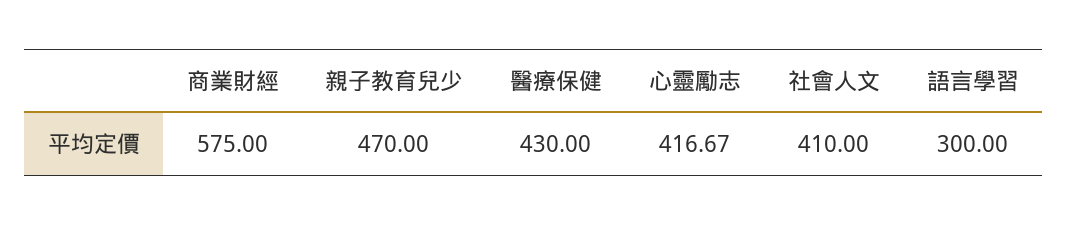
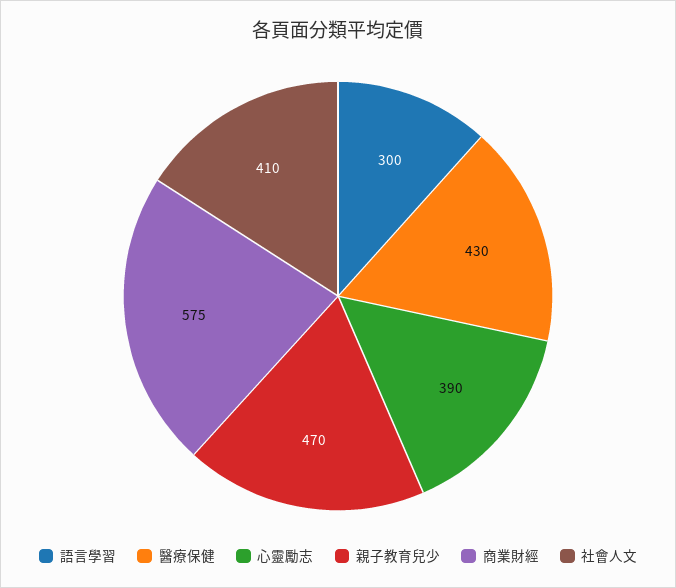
心靈勵志: 416.67 -> 390

